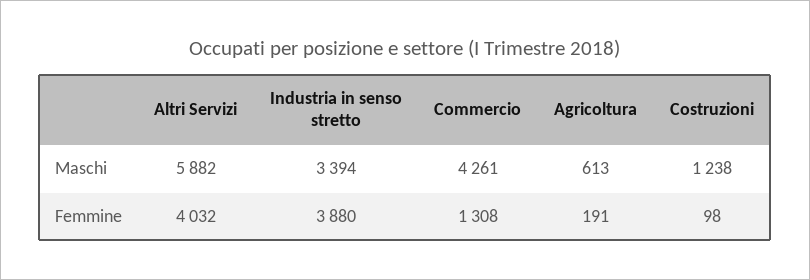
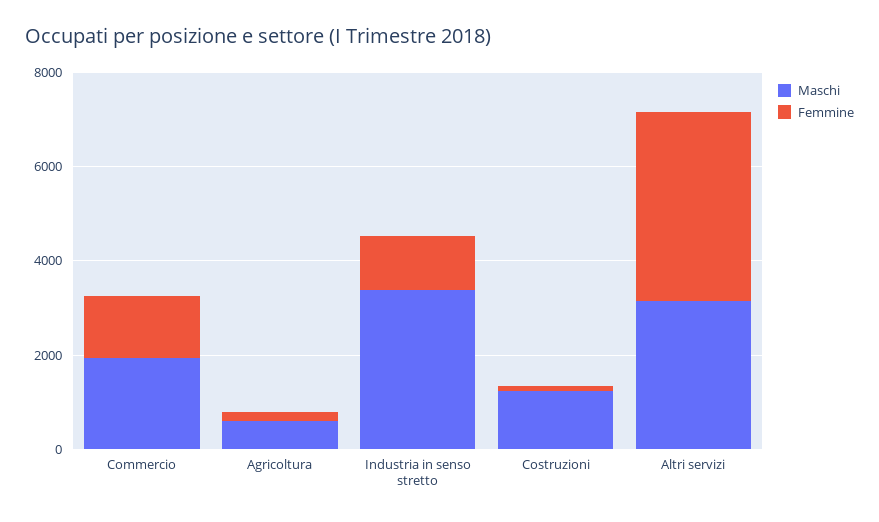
Maschi, Altri Servizi: 5882 -> 3000
Maschi, Commercio: 4261 -> 2000
Femmine, Industria in senso stretto: 3880 -> 1000

